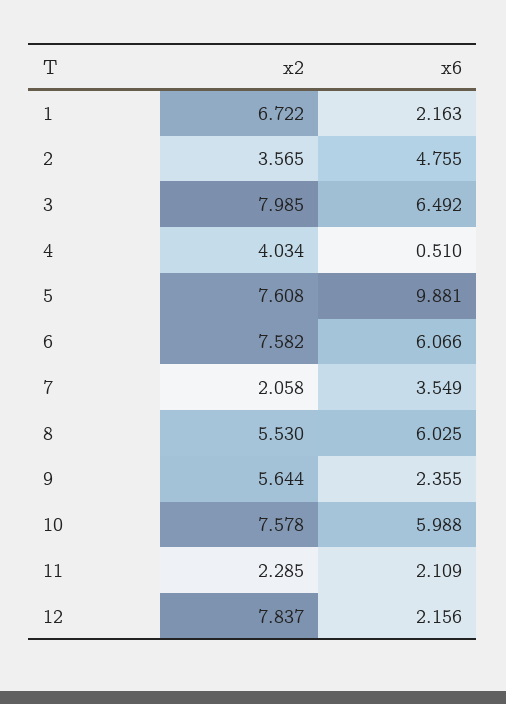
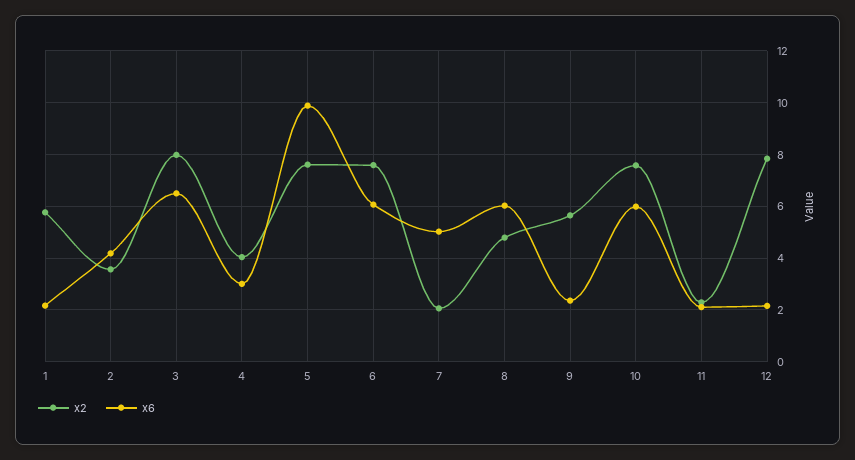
x2, 1: 6.722 -> 5.75
x6, 2: 4.755 -> 4.25
x6, 4: 0.51 -> 3
x6, 7: 3.549 -> 5
x2, 8: 5.53 -> 4.75

